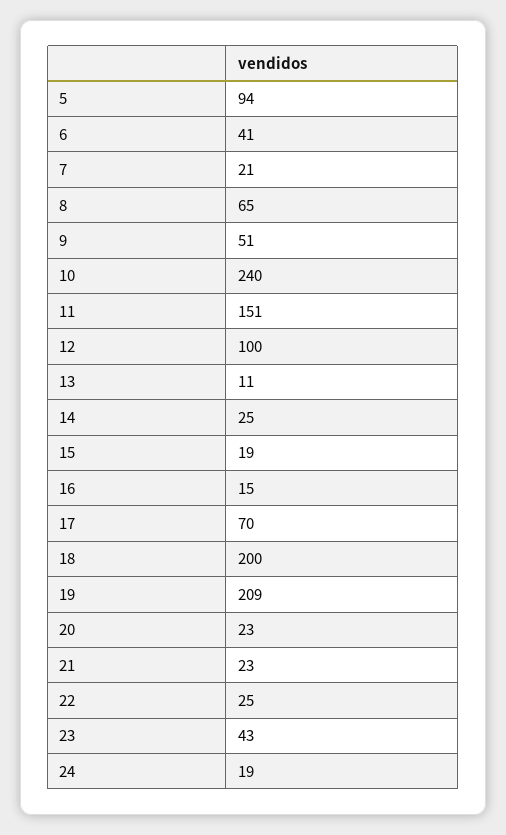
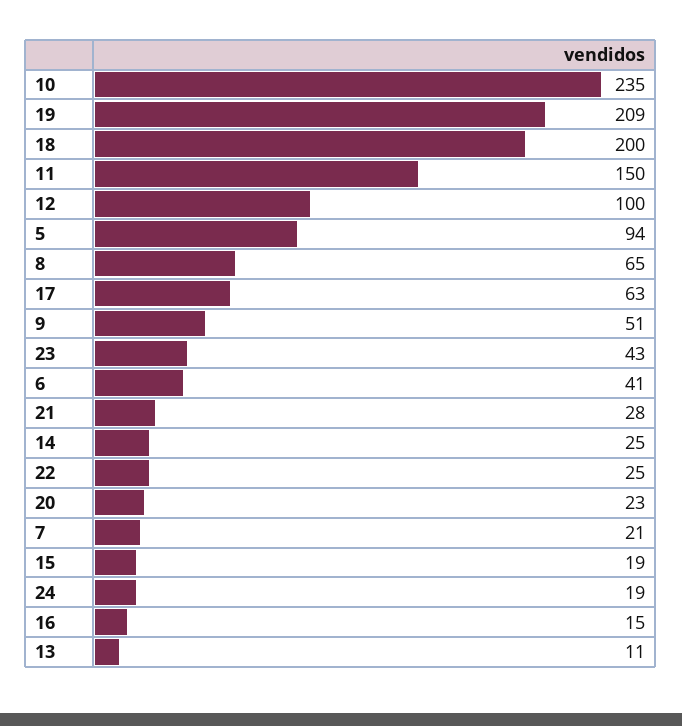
10: 240 -> 235
11: 151 -> 150
17: 70 -> 63
21: 23 -> 28

